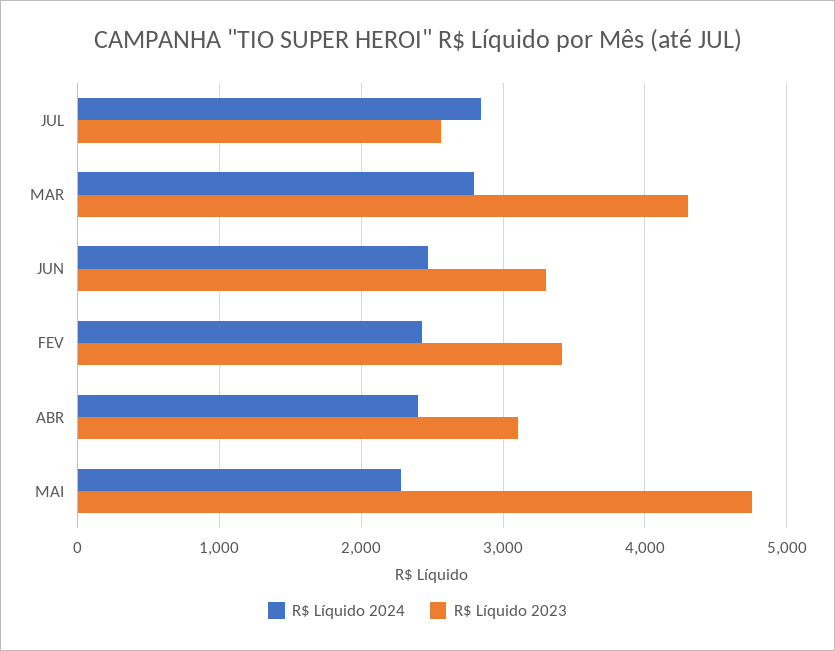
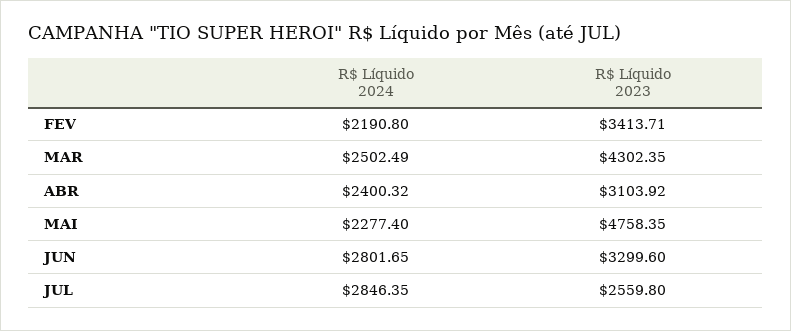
R$ Líquido 2024, MAR: 2800 -> 2502.49
R$ Líquido 2024, JUN: 2500 -> 2801.65
R$ Líquido 2024, FEV: 2400 -> 2190.8

